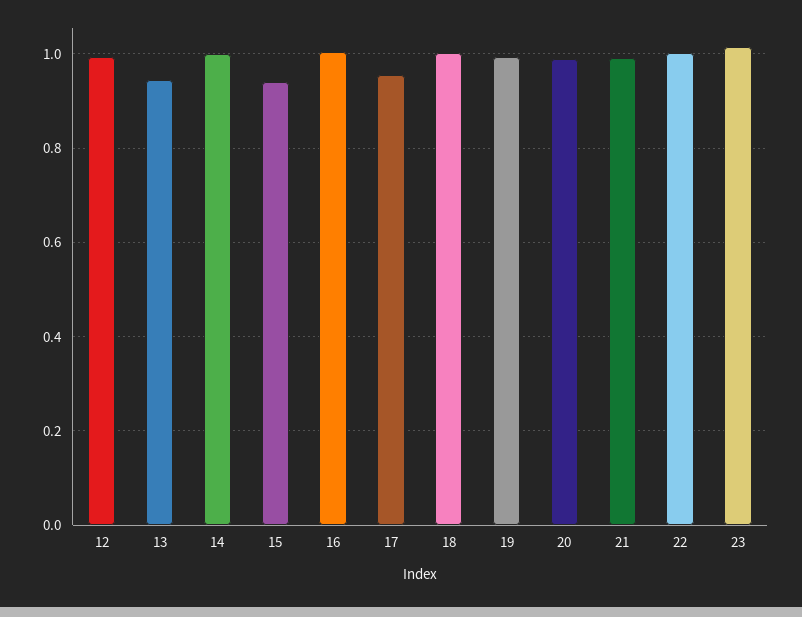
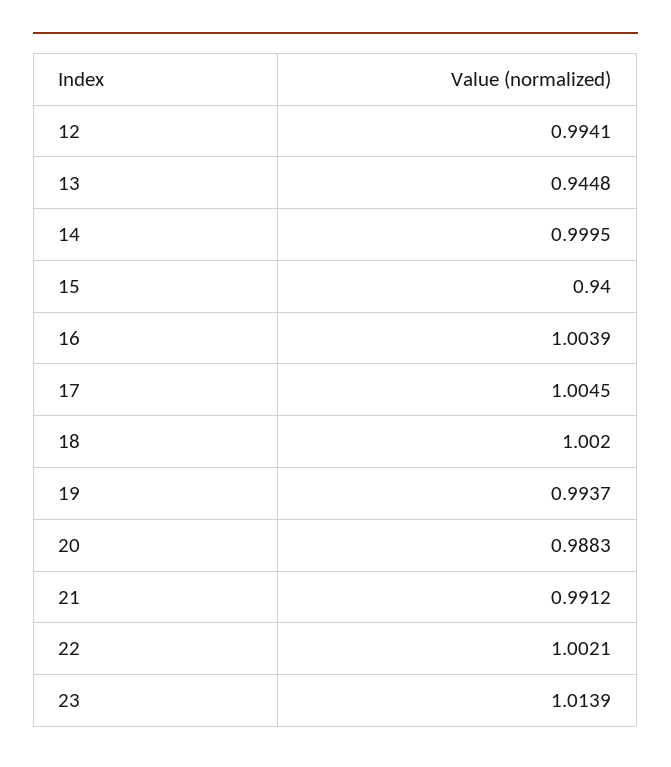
17: 0.96 -> 1.0045

